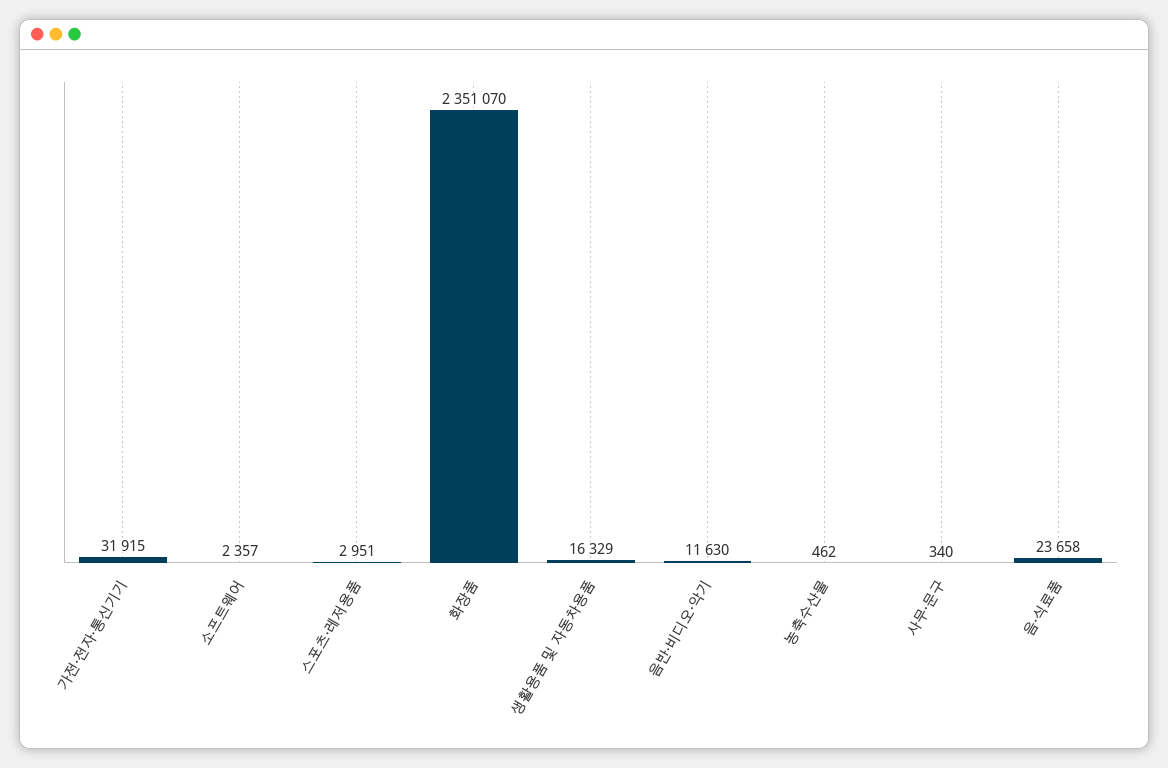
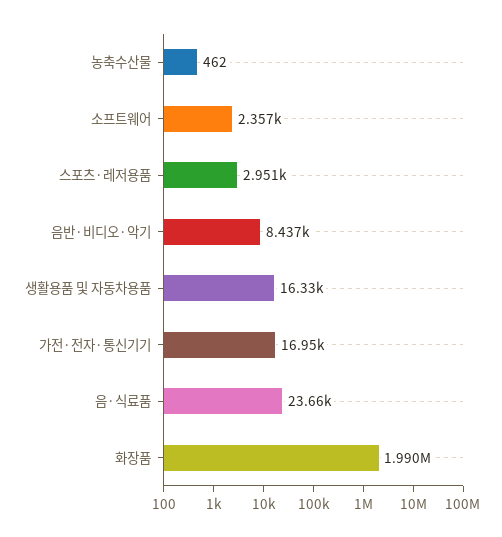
가전·전자·통신기기: 31915 -> 16950
화장품: 2351070 -> 1990000
음반·비디오·악기: 11630 -> 8437
사무·문구: 340 -> none

